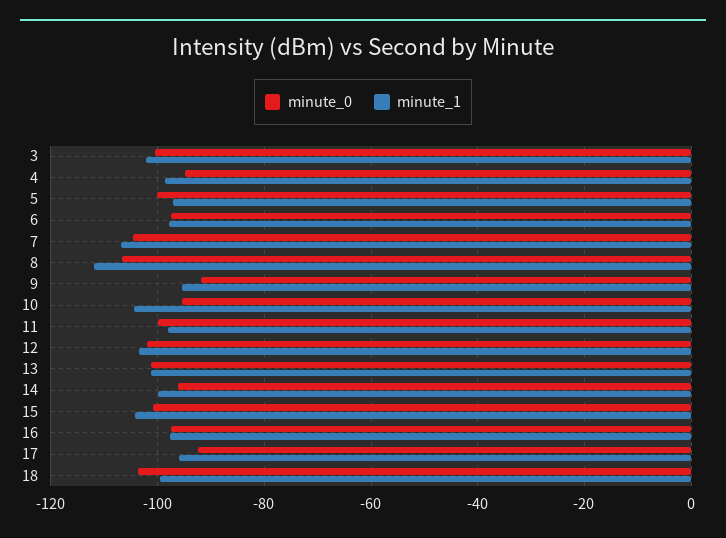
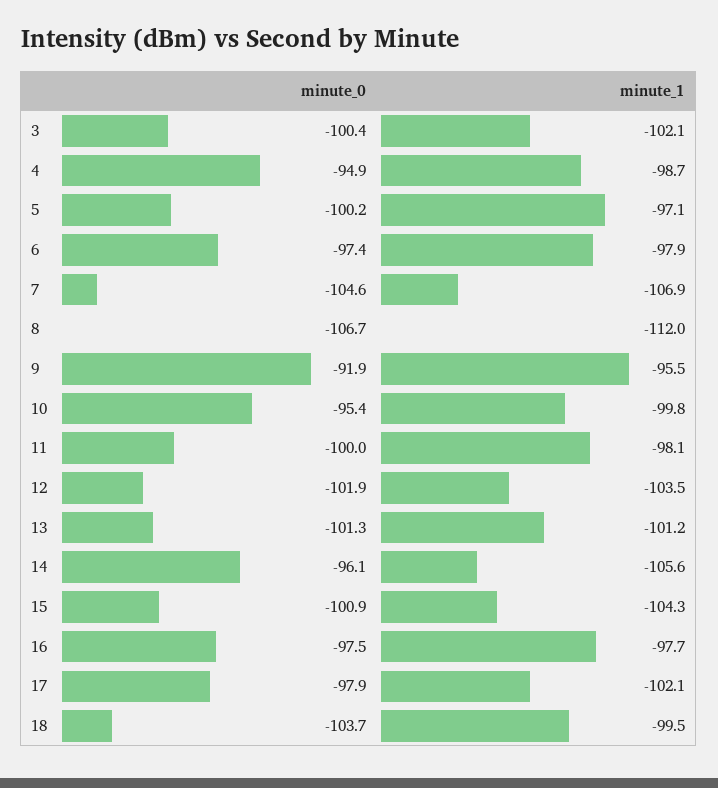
minute_1, 10: -104 -> -99.8
minute_1, 14: -100 -> -105.6
minute_0, 17: -92 -> -97.9
minute_1, 17: -96 -> -102.1

